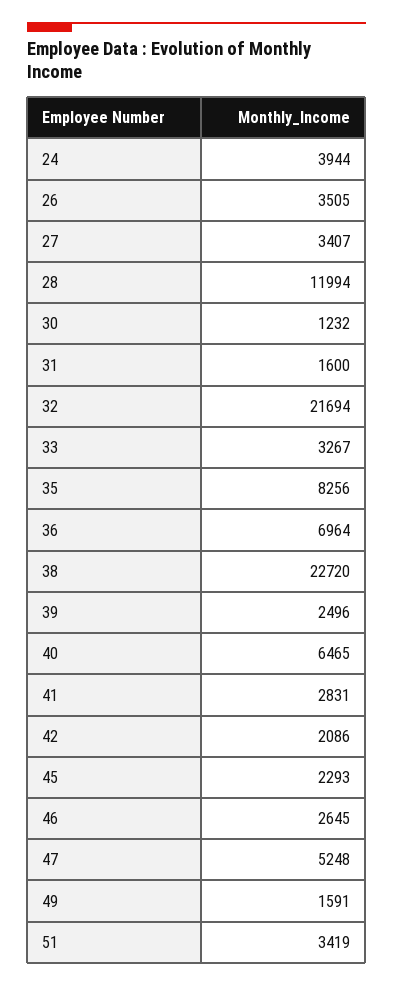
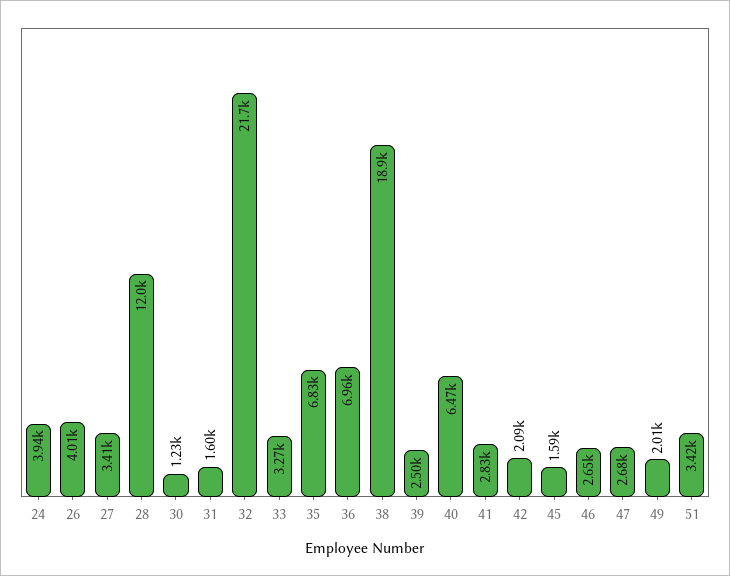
26: 3505 -> 4010
35: 8256 -> 6830
38: 22720 -> 18900
45: 2293 -> 1590
47: 5248 -> 2680
49: 1591 -> 2010

